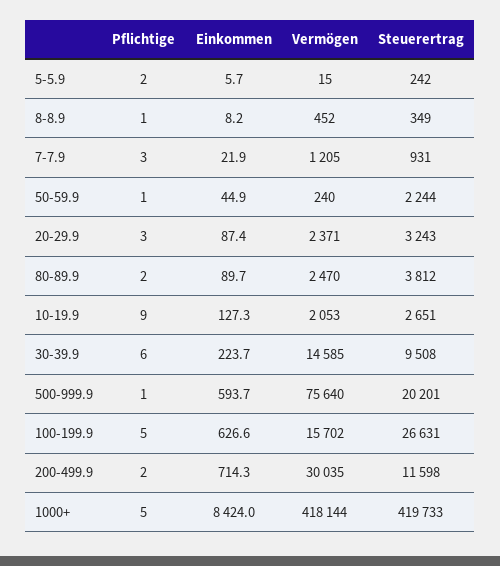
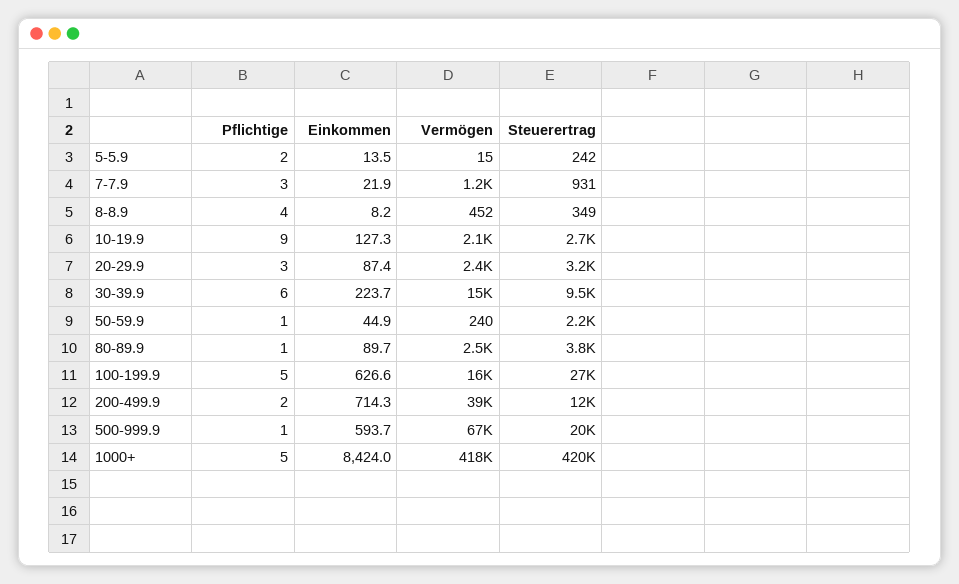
Einkommen, 5-5.9: 5.7 -> 13.5
Pflichtige, 8-8.9: 1 -> 4
Pflichtige, 80-89.9: 2 -> 1
Vermögen, 500-999.9: 75640 -> 67000
Vermögen, 200-499.9: 30035 -> 39000

